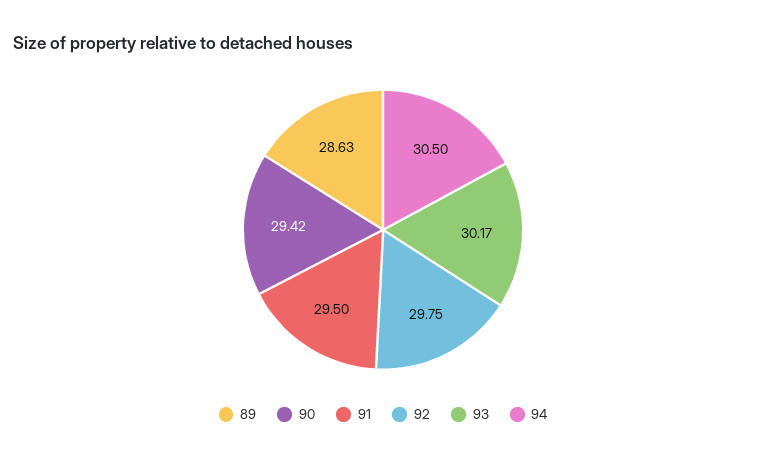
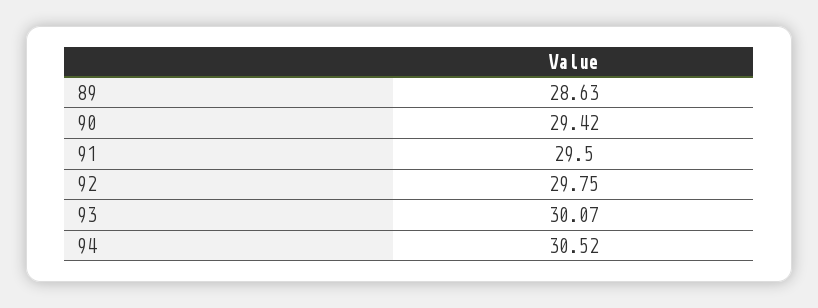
93: 30.17 -> 30.07
94: 30.5 -> 30.52

